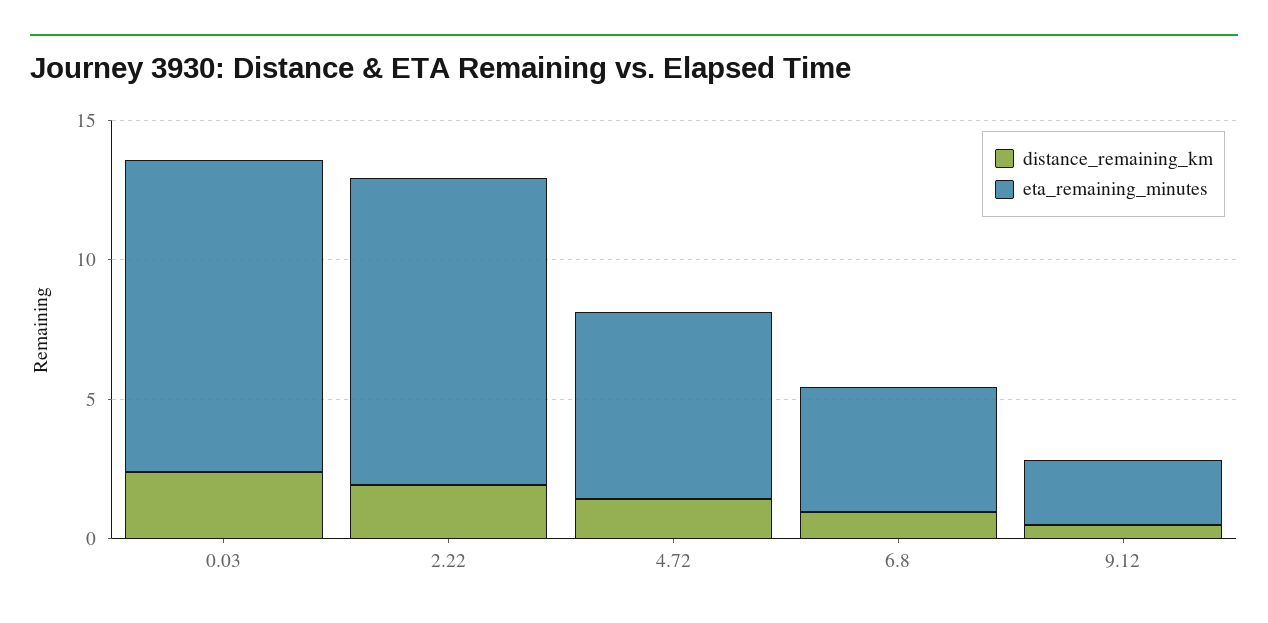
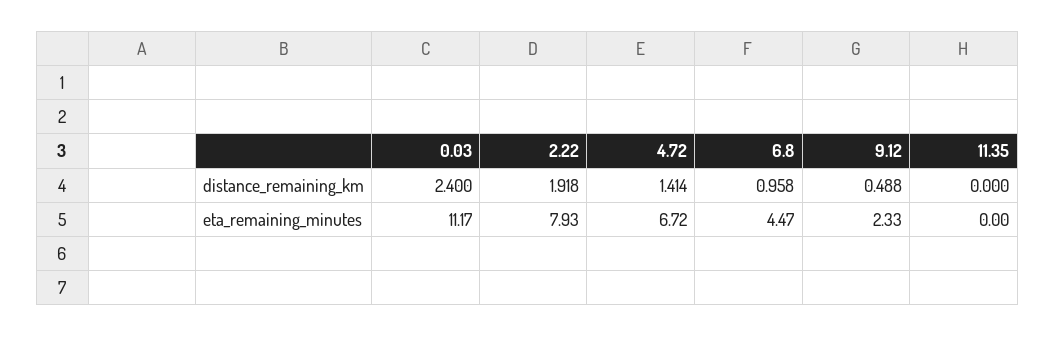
eta_remaining_minutes, 2.22: 11 -> 7.93
distance_remaining_km, 11.35: none -> 0
eta_remaining_minutes, 11.35: none -> 0

